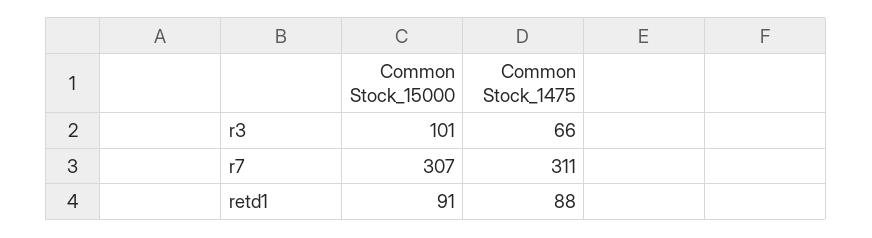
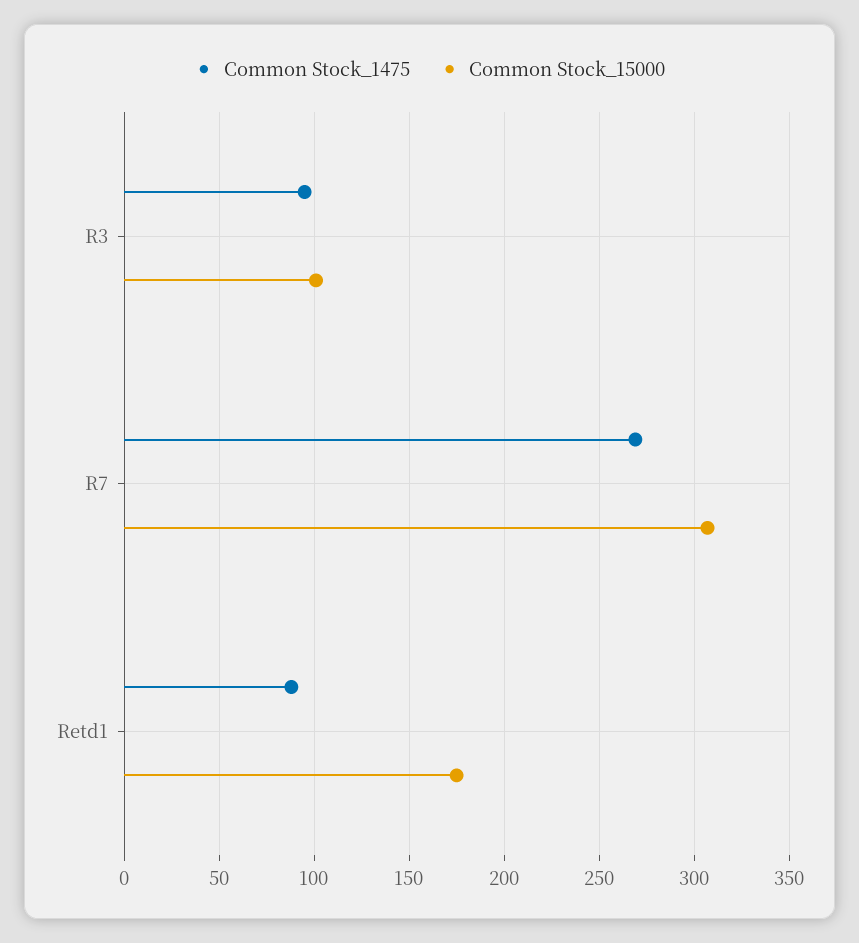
Common Stock_1475, r3: 66 -> 95
Common Stock_1475, r7: 311 -> 270
Common Stock_15000, retd1: 91 -> 175

